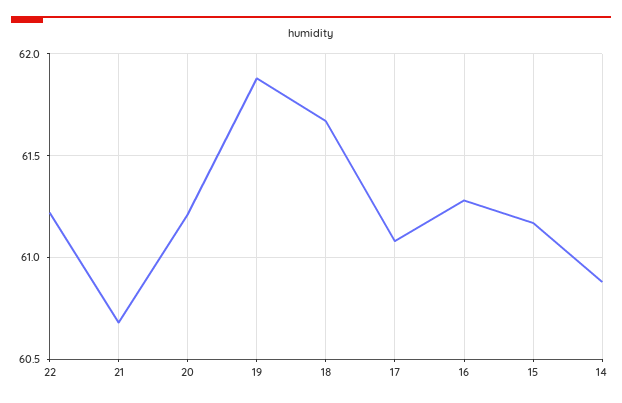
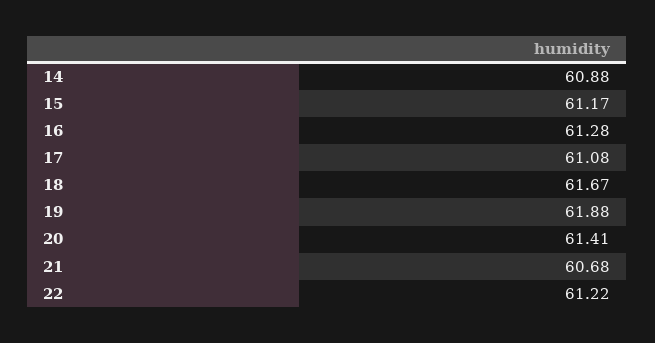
20: 61.2 -> 61.41

